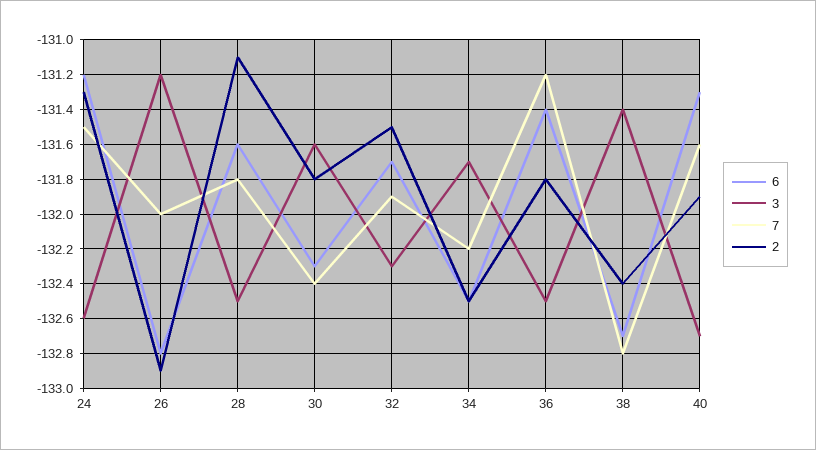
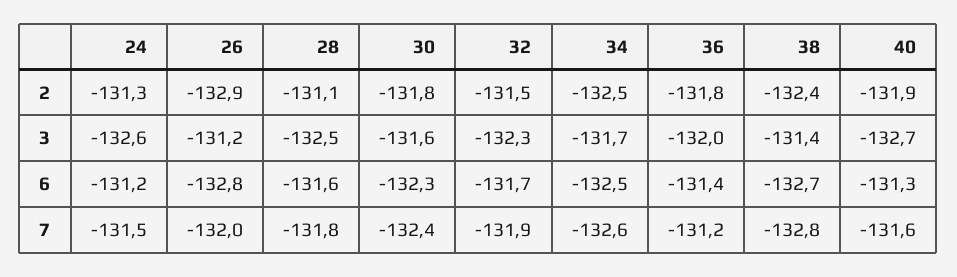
7, 34: -132.2 -> -132.6
3, 36: -132.5 -> -132

